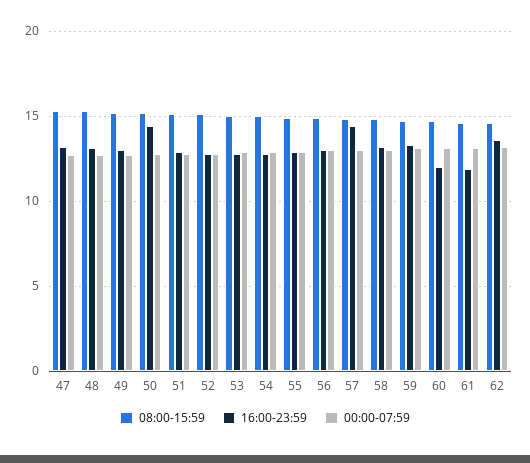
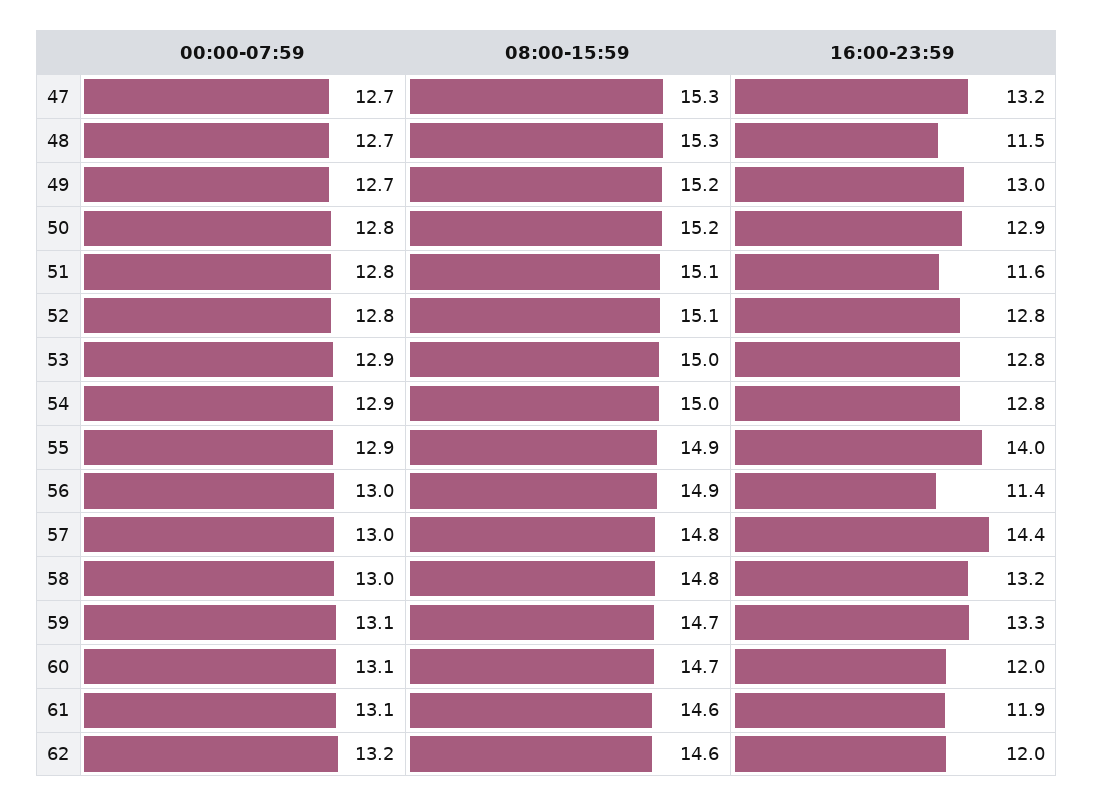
16:00-23:59, 48: 13 -> 11.5
16:00-23:59, 50: 14.5 -> 12.9
16:00-23:59, 51: 13 -> 11.6
16:00-23:59, 55: 13 -> 14
16:00-23:59, 56: 13 -> 11.4
16:00-23:59, 62: 13.5 -> 12

